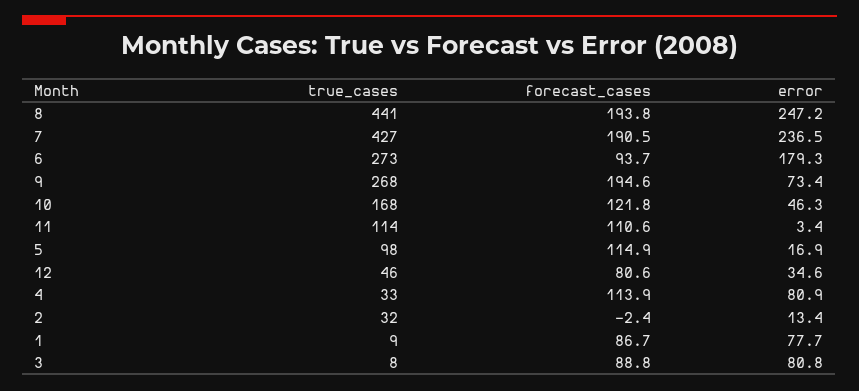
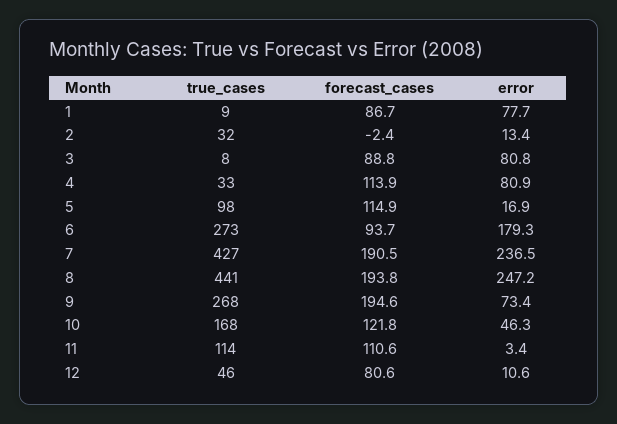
error, 12: 34.6 -> 10.6

